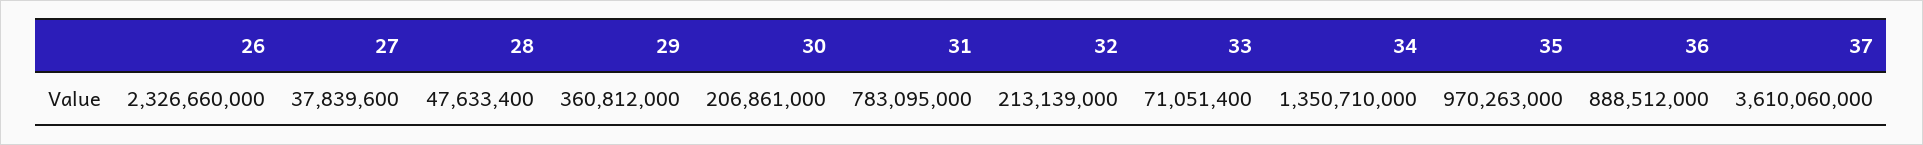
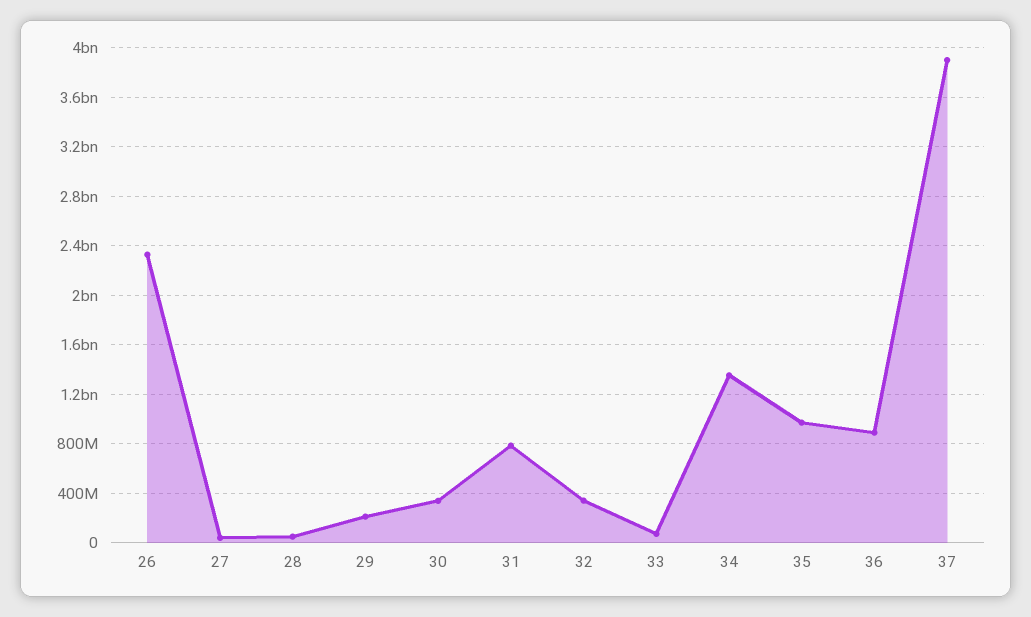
29: 360812000 -> 200000000
30: 206861000 -> 350000000
32: 213139000 -> 350000000
37: 3610060000 -> 3900000000

